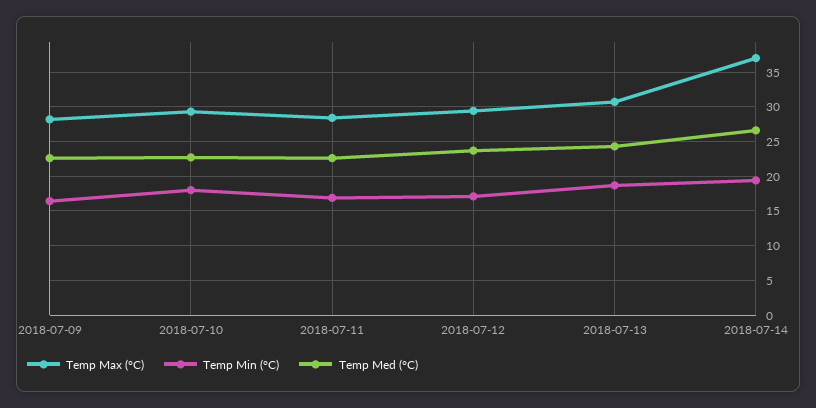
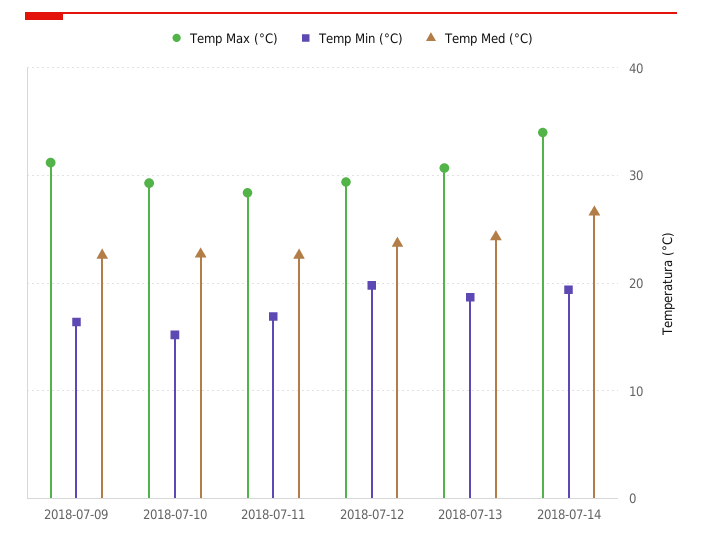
Temp Max (°C), 2018-07-09: 28 -> 31
Temp Min (°C), 2018-07-10: 18 -> 15
Temp Min (°C), 2018-07-12: 17 -> 20
Temp Max (°C), 2018-07-14: 37 -> 34

